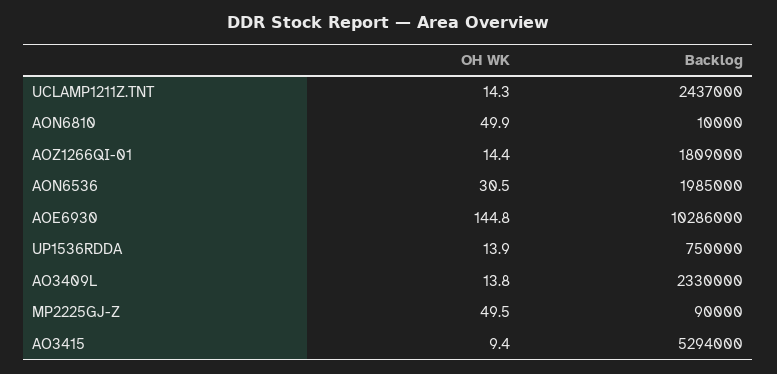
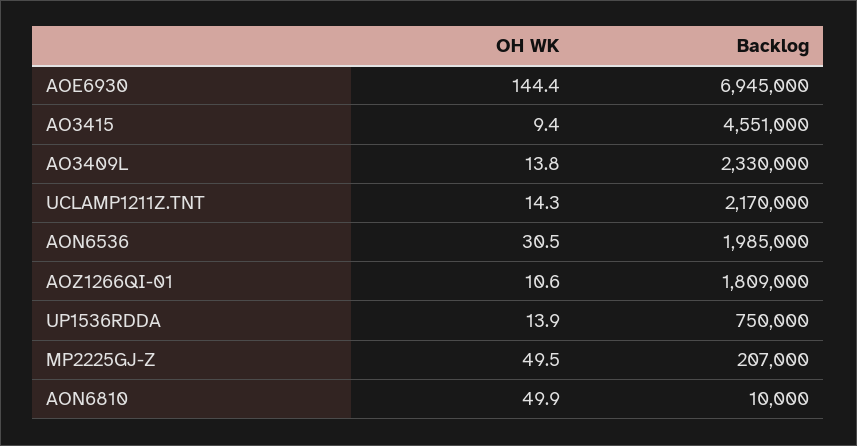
Backlog, UCLAMP1211Z.TNT: 2437000 -> 2170000
OH WK, AOZ1266QI-01: 14.4 -> 10.6
OH WK, AOE6930: 144.8 -> 144.4
Backlog, AOE6930: 10286000 -> 6945000
Backlog, MP2225GJ-Z: 90000 -> 207000
Backlog, AO3415: 5294000 -> 4551000

